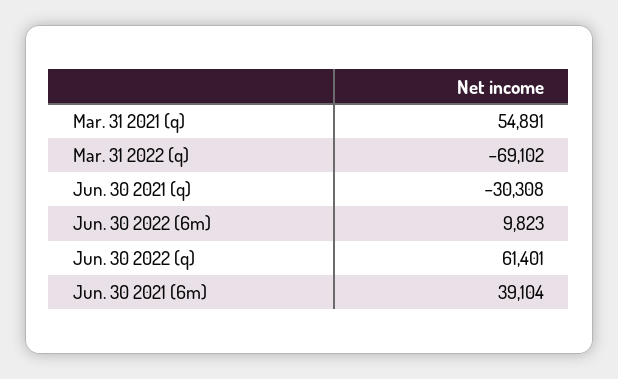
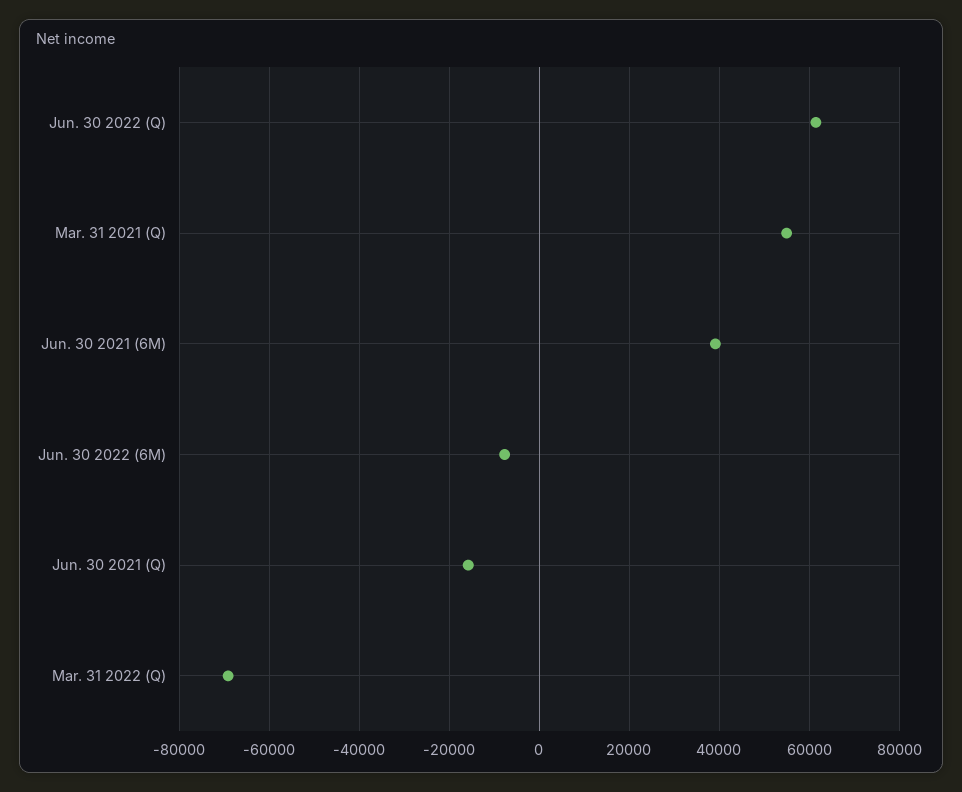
Jun. 30 2021 (q): -30308 -> -16000
Jun. 30 2022 (6m): 9823 -> -8000

